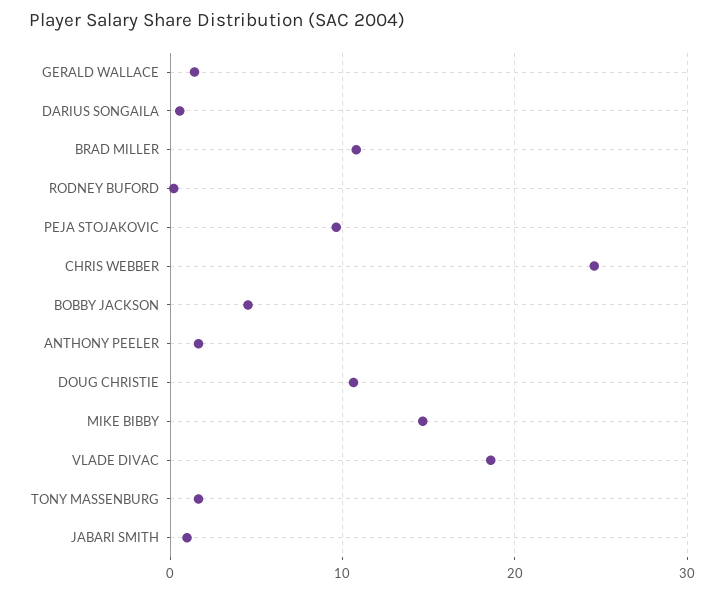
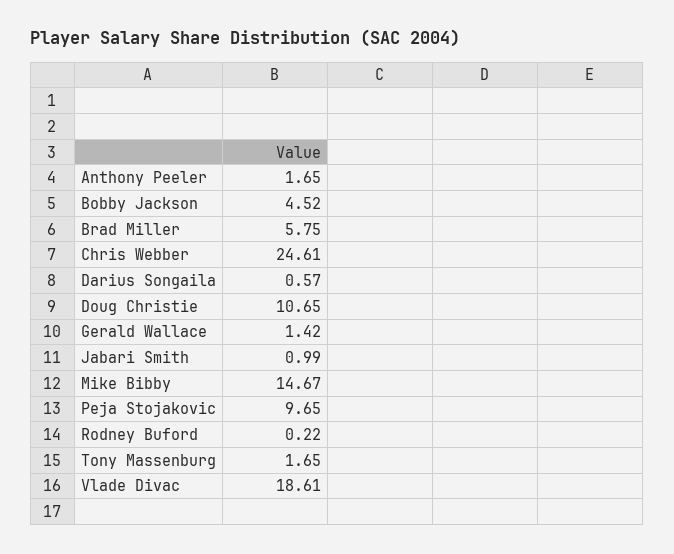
BRAD MILLER: 11 -> 5.75

